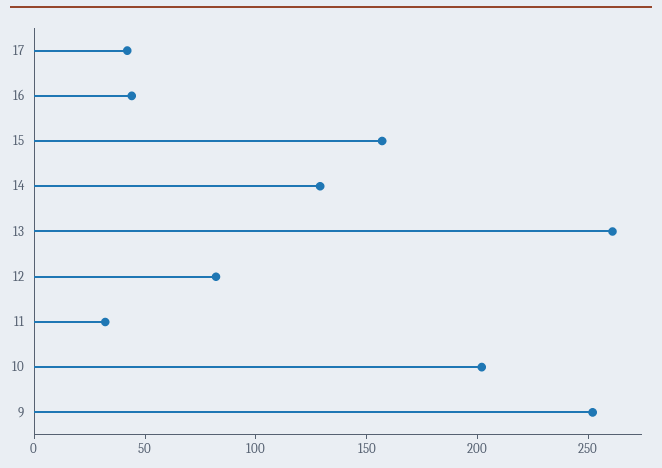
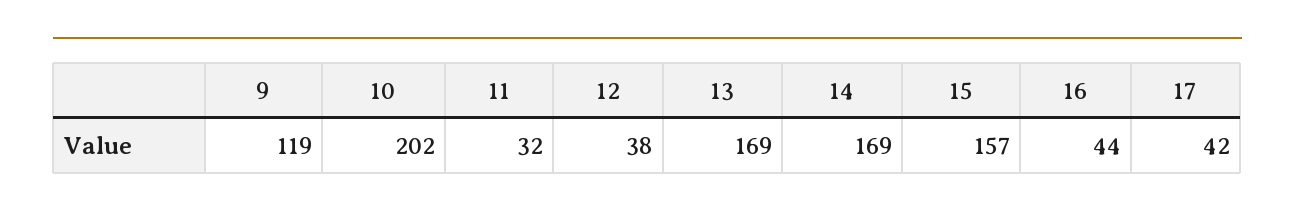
14: 130 -> 169
13: 260 -> 169
12: 80 -> 38
9: 250 -> 119

